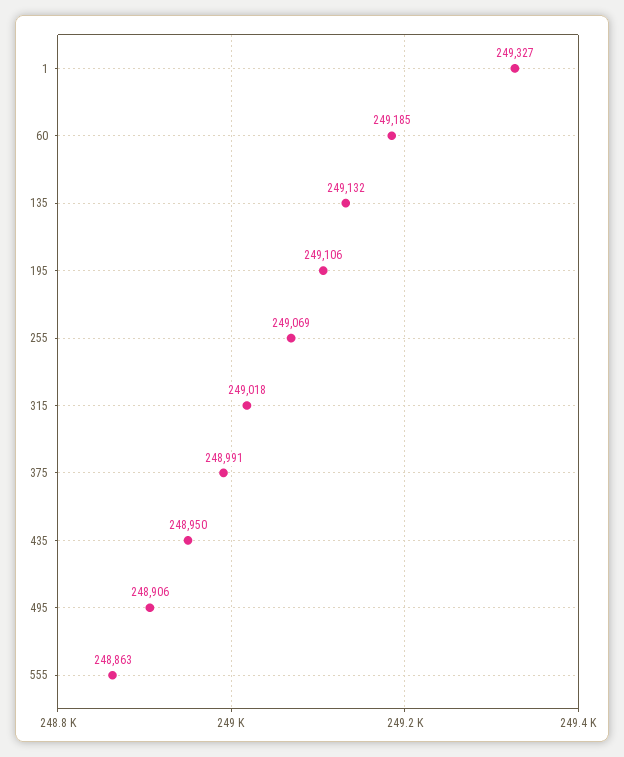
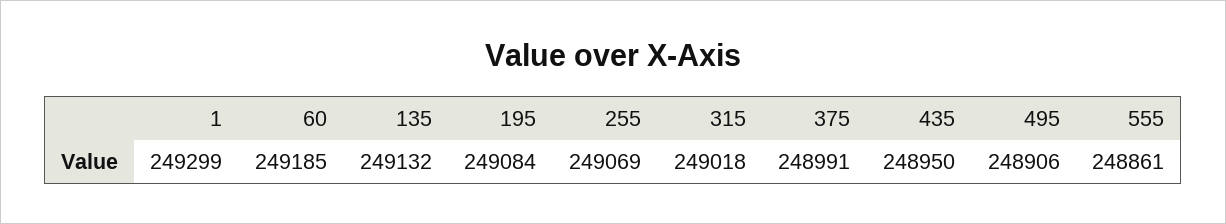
1: 249327 -> 249299
195: 249106 -> 249084
555: 248863 -> 248861

